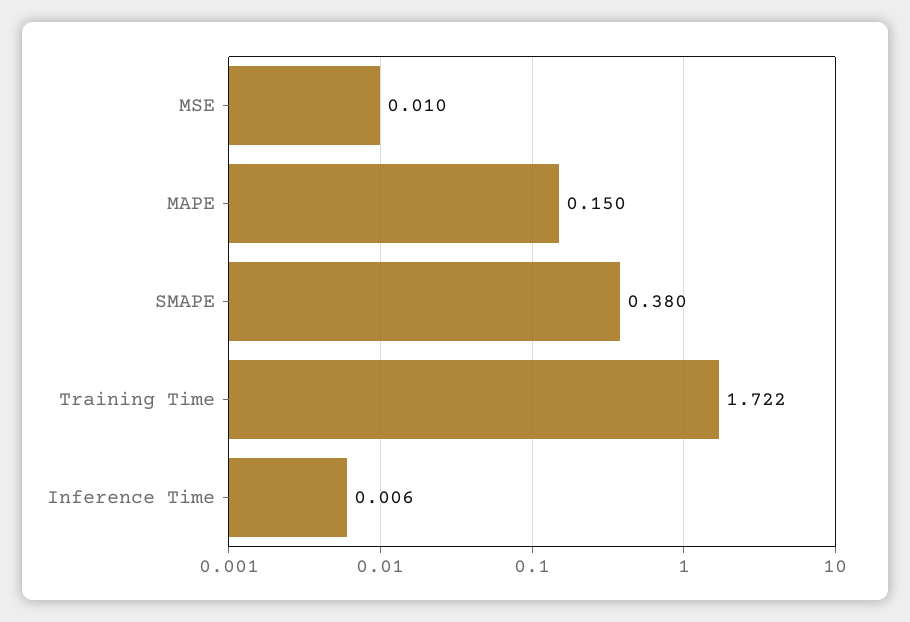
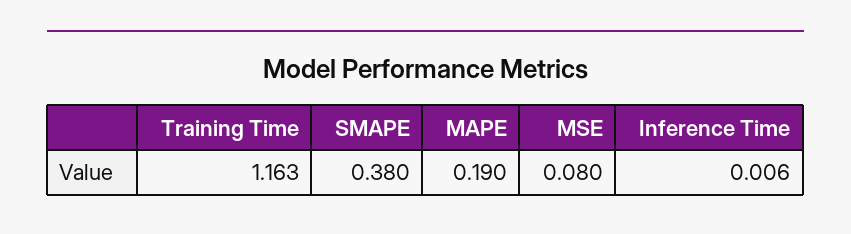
MSE: 0.01 -> 0.08
MAPE: 0.15 -> 0.19
Training Time: 1.722 -> 1.163

